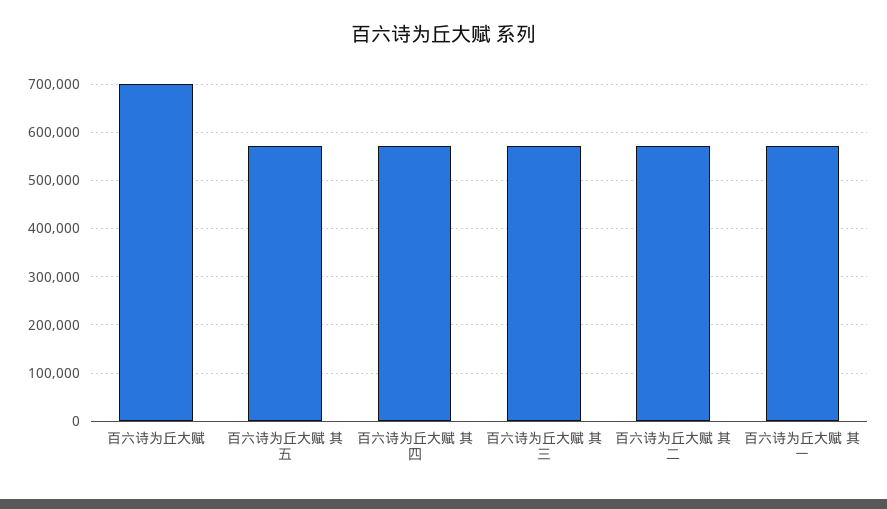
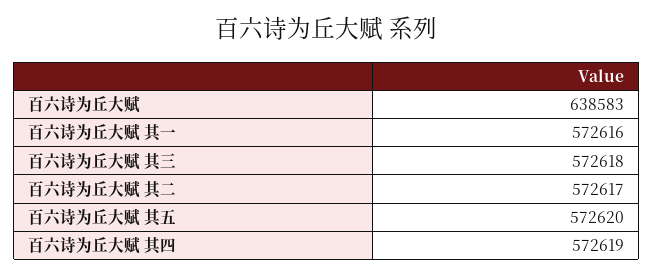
百六诗为丘大赋: 700000 -> 638583

